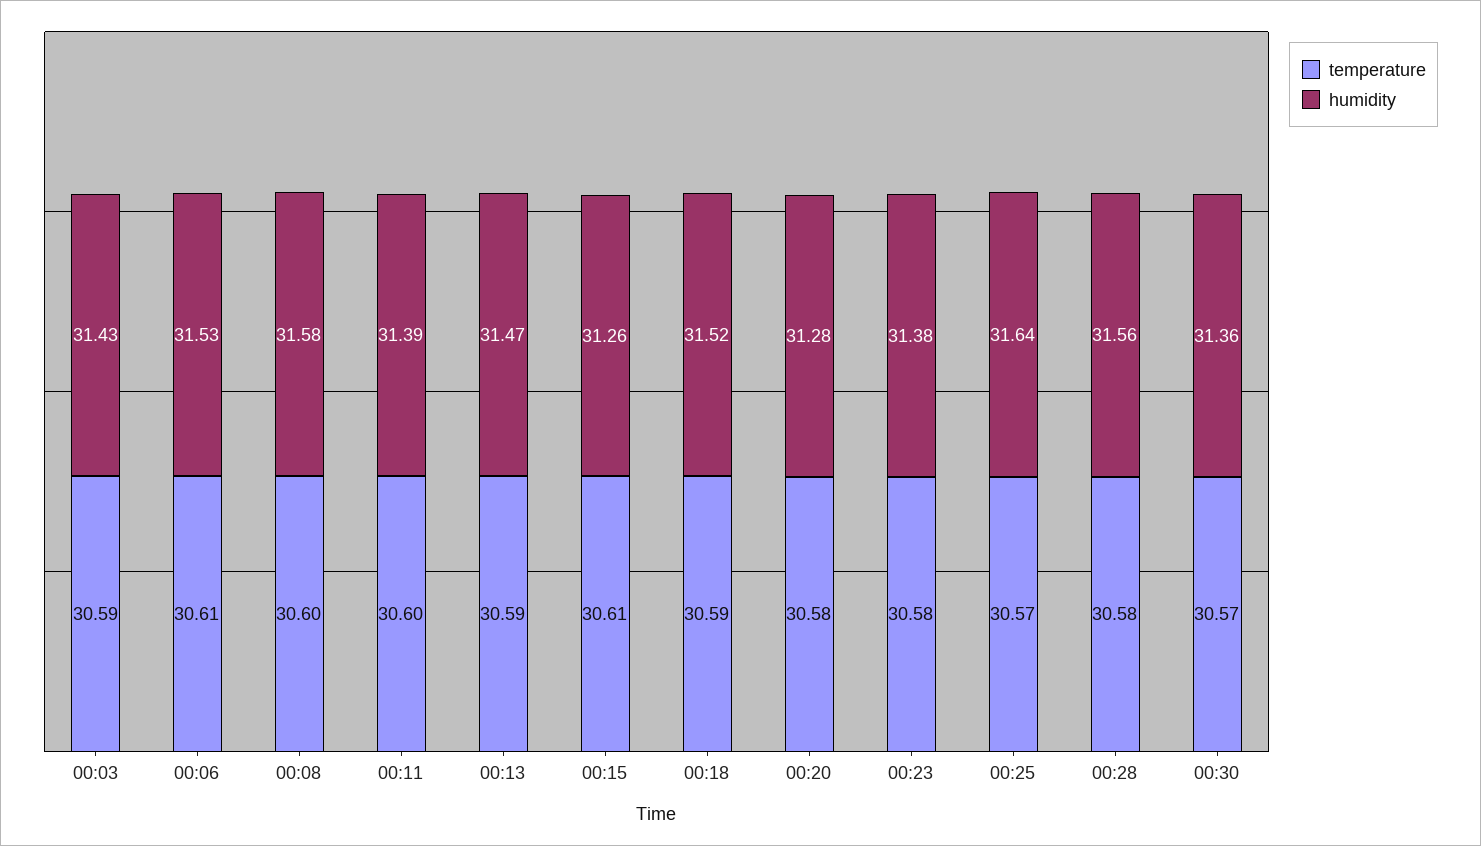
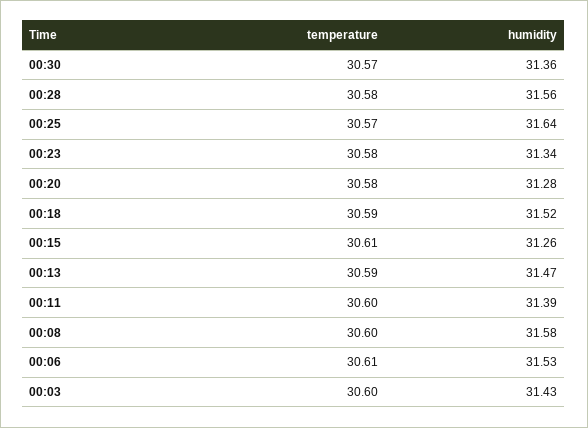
temperature, 00:03: 30.59 -> 30.6
humidity, 00:23: 31.38 -> 31.34

